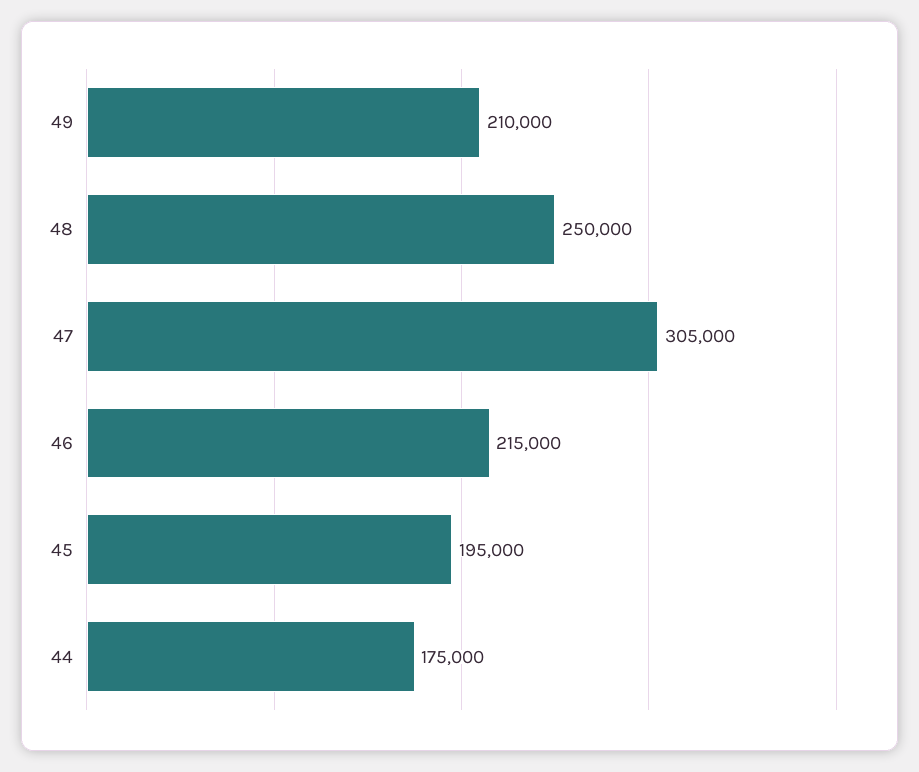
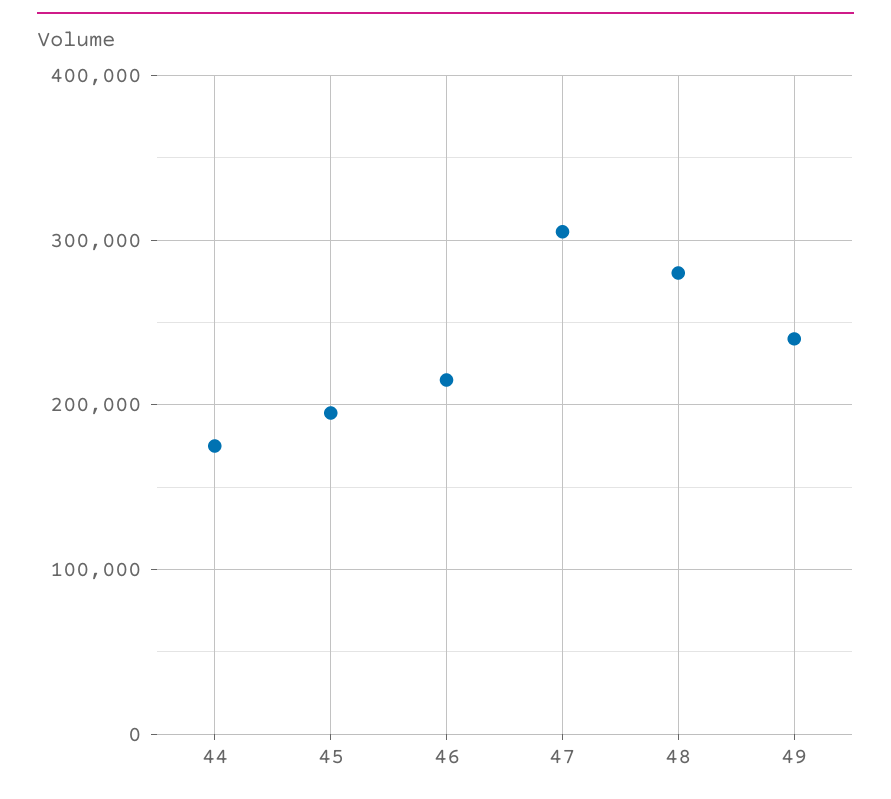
49: 210000 -> 240000
48: 250000 -> 280000

